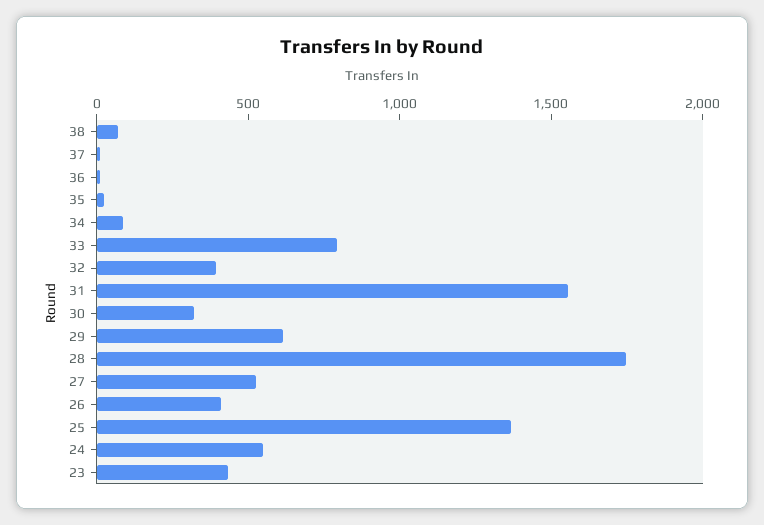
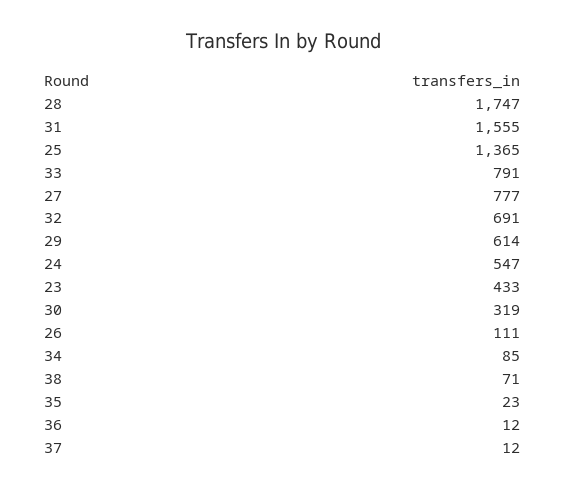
32: 400 -> 691
27: 500 -> 777
26: 400 -> 111

